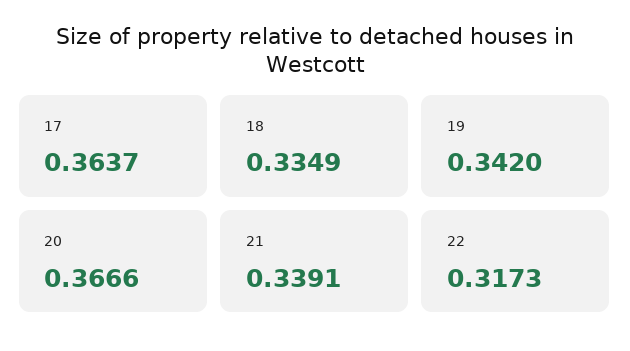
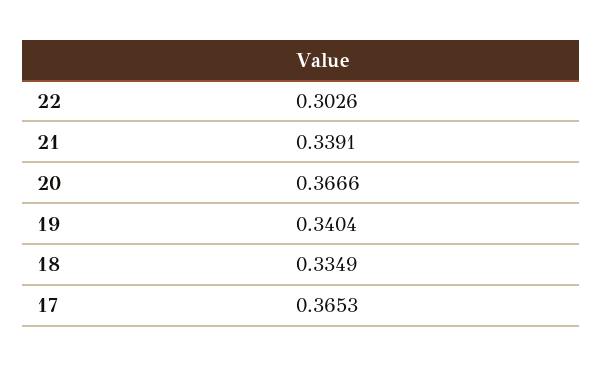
17: 0.3637 -> 0.3653
19: 0.342 -> 0.3404
22: 0.3173 -> 0.3026

